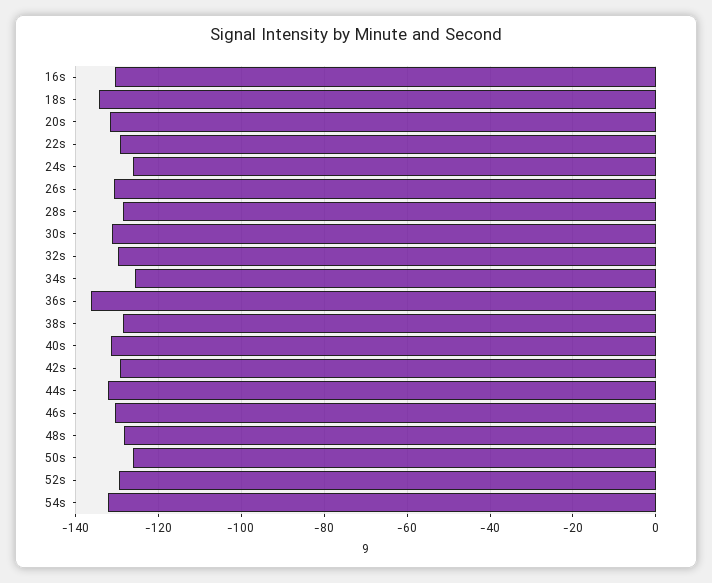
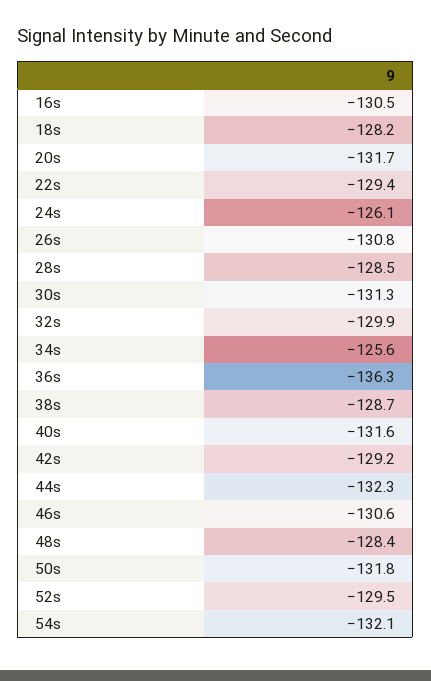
18s: -134 -> -128.2
50s: -126 -> -131.8

